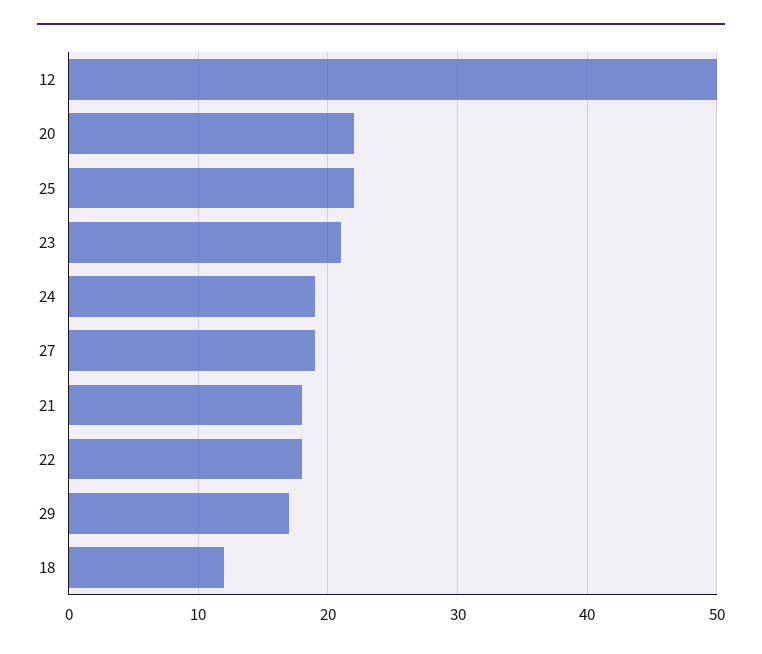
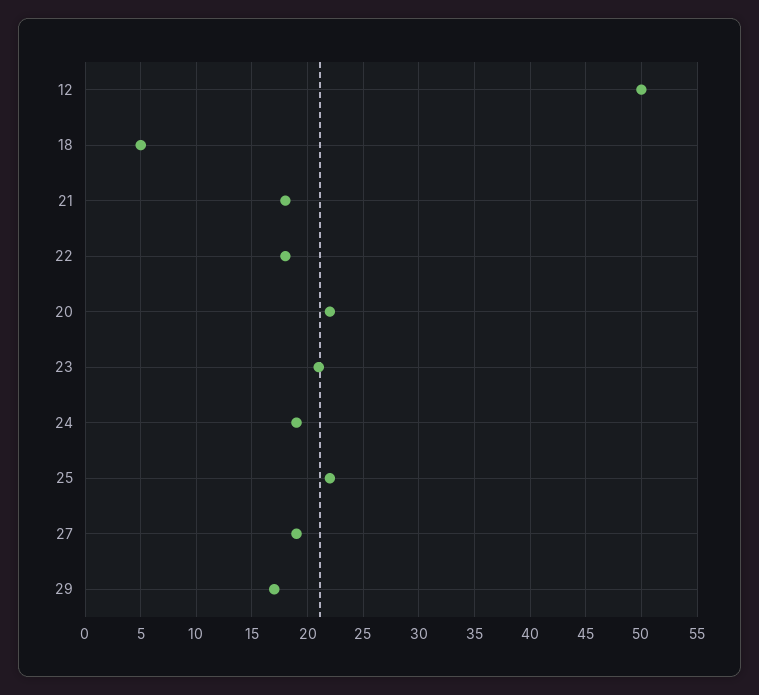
18: 12 -> 5

